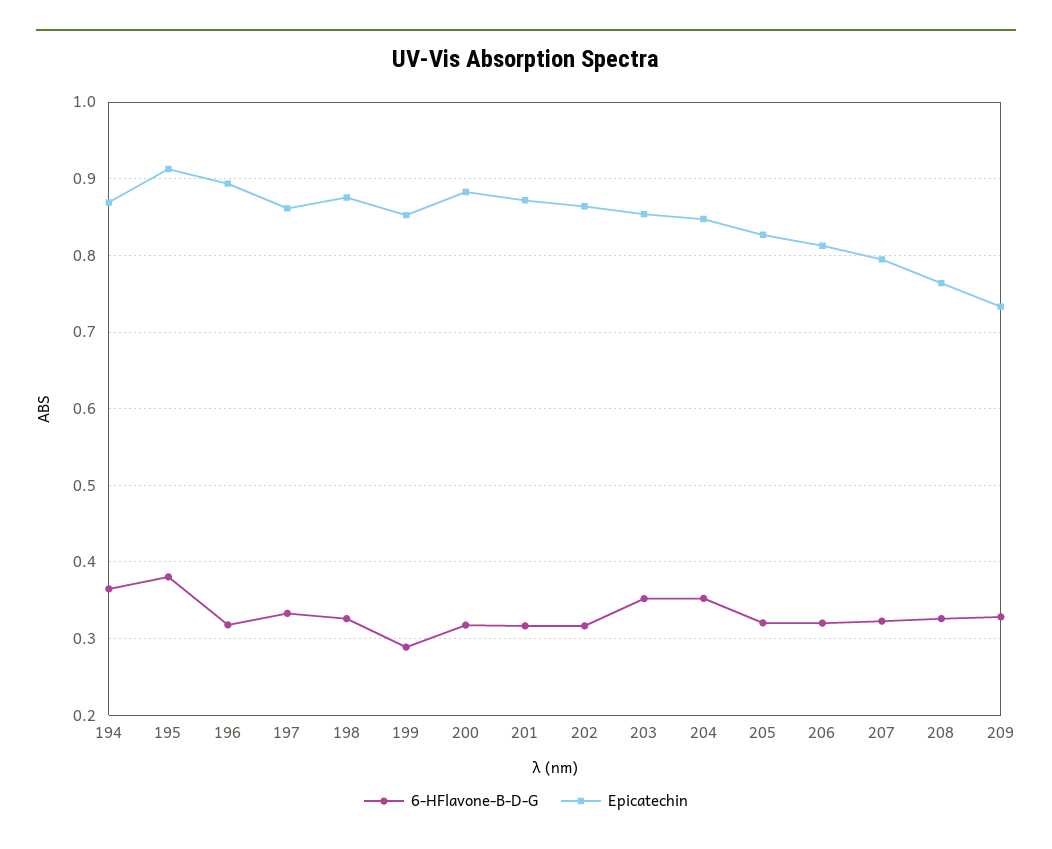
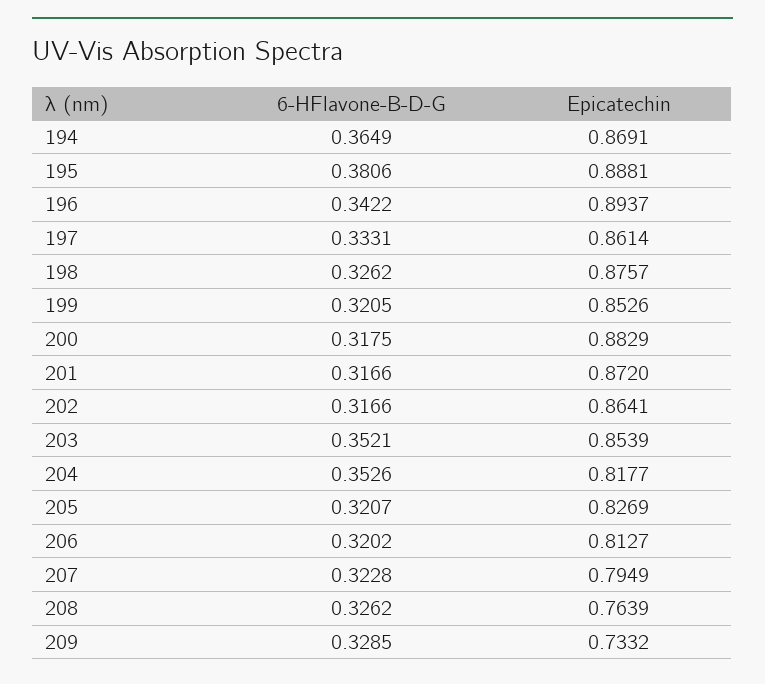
Epicatechin, 195: 0.91 -> 0.8881
6-HFlavone-B-D-G, 196: 0.32 -> 0.3422
6-HFlavone-B-D-G, 199: 0.29 -> 0.3205
Epicatechin, 204: 0.85 -> 0.8177

